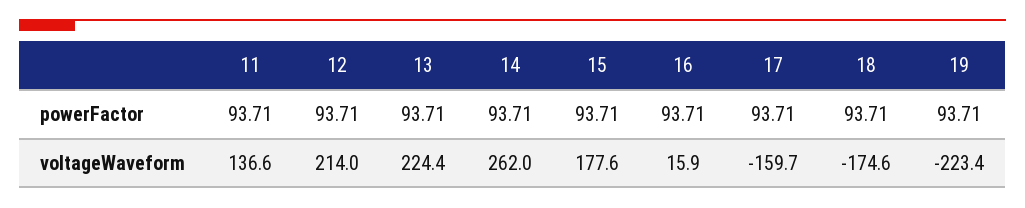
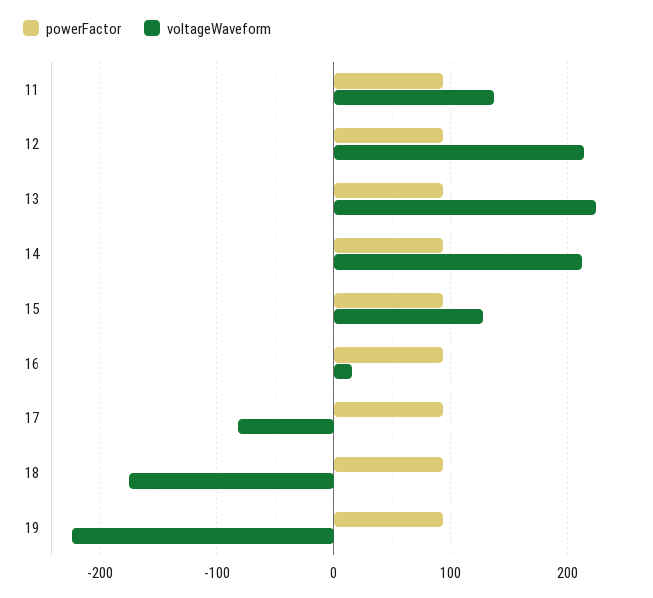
voltageWaveform, 14: 262 -> 210
voltageWaveform, 15: 177.6 -> 130
voltageWaveform, 17: -159.7 -> -80

